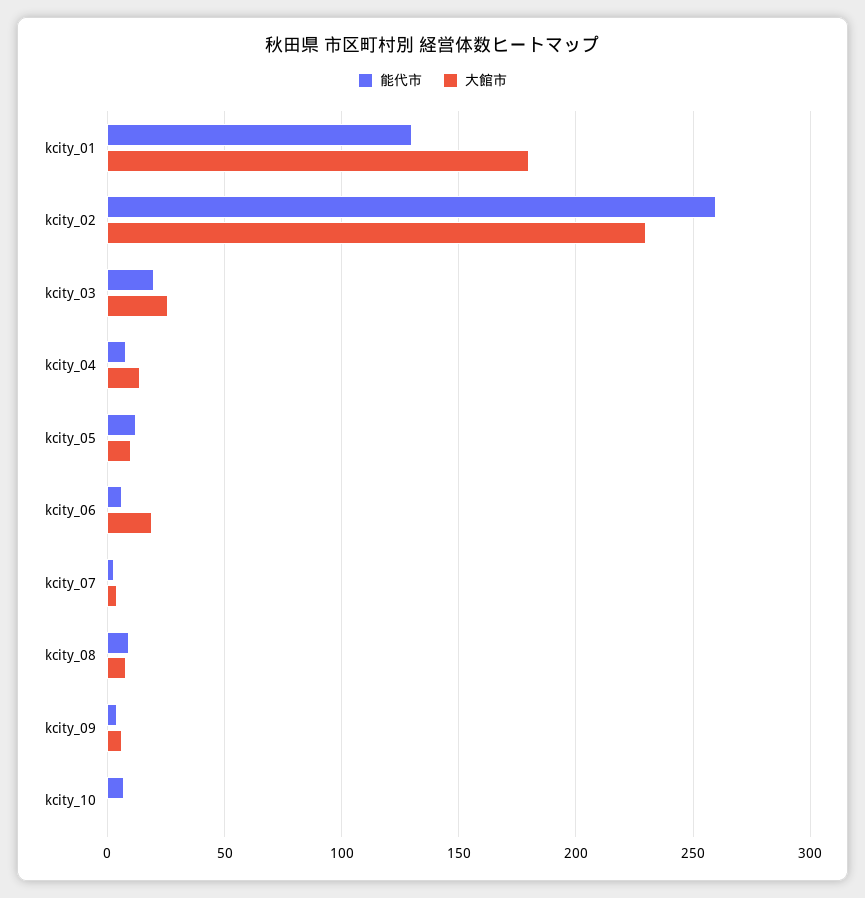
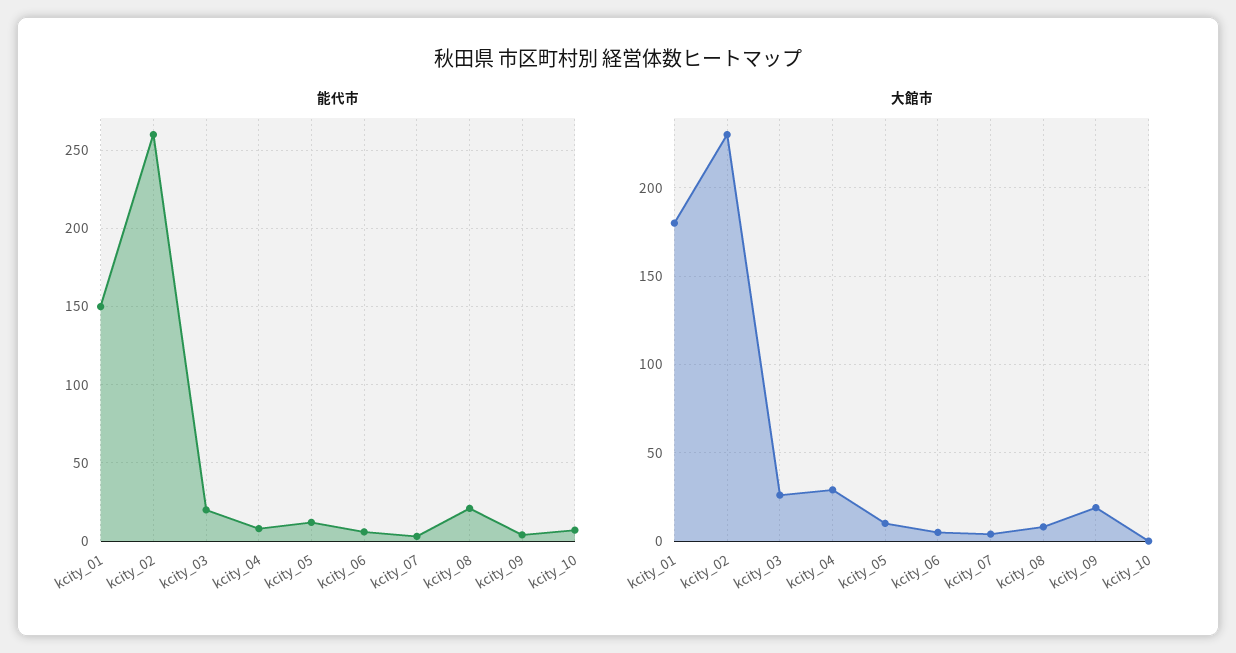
能代市, kcity_01: 130 -> 150
大館市, kcity_04: 15 -> 30
大館市, kcity_06: 20 -> 5
能代市, kcity_08: 10 -> 20
大館市, kcity_09: 5 -> 20

